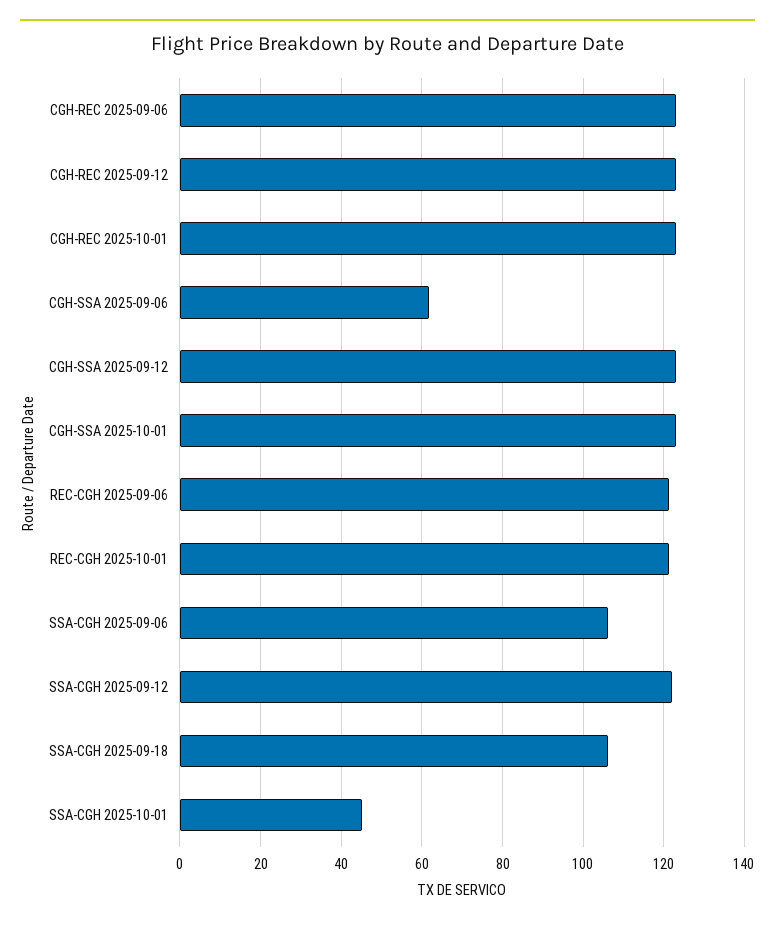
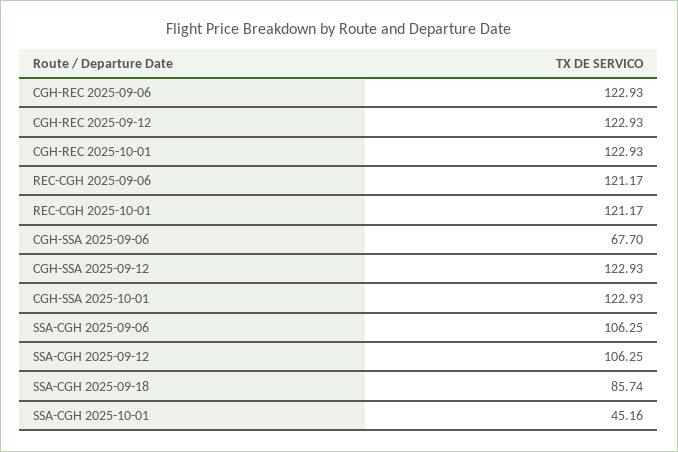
CGH-SSA 2025-09-06: 62 -> 67.7
SSA-CGH 2025-09-12: 122 -> 106.25
SSA-CGH 2025-09-18: 106 -> 85.74

